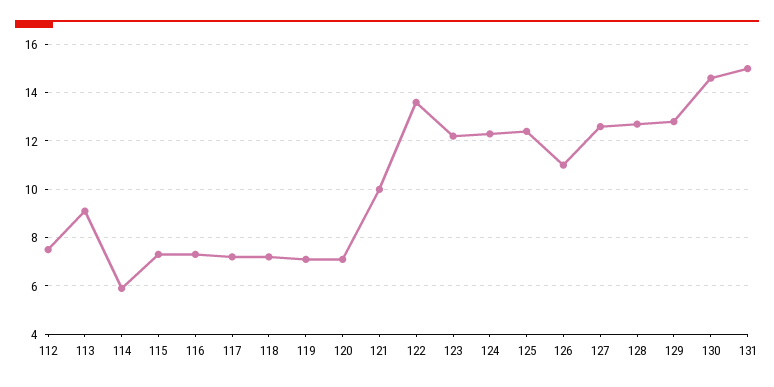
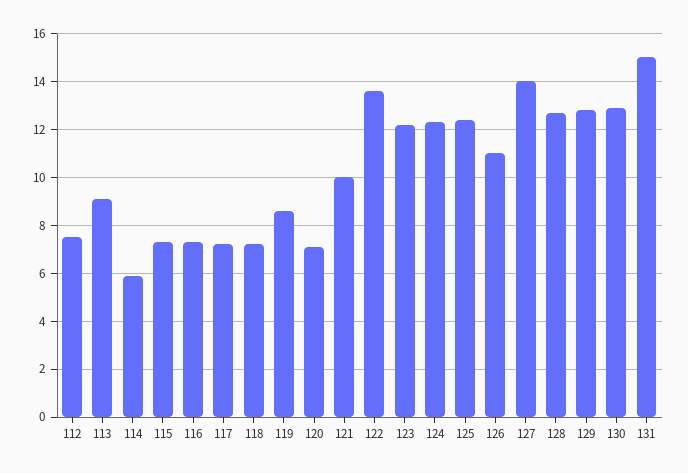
119: 7 -> 8.5
127: 12.5 -> 14
130: 14.5 -> 13

